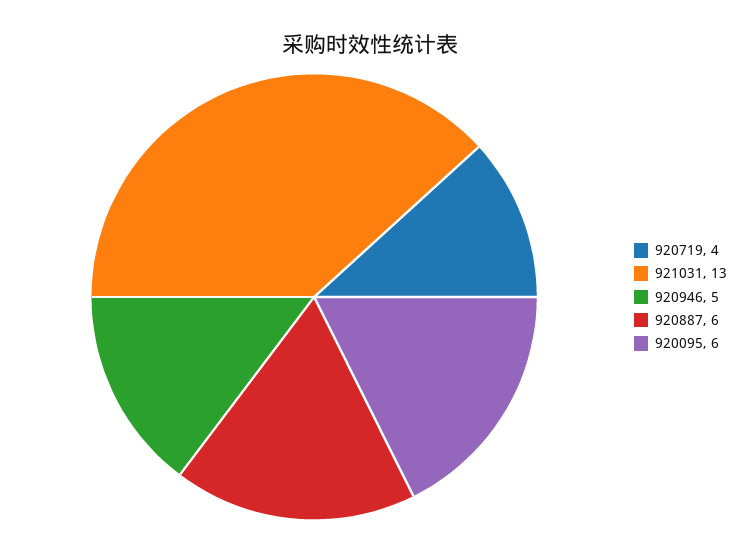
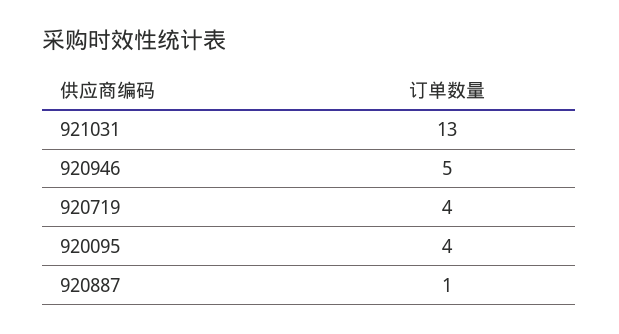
920887: 6 -> 1
920095: 6 -> 4

